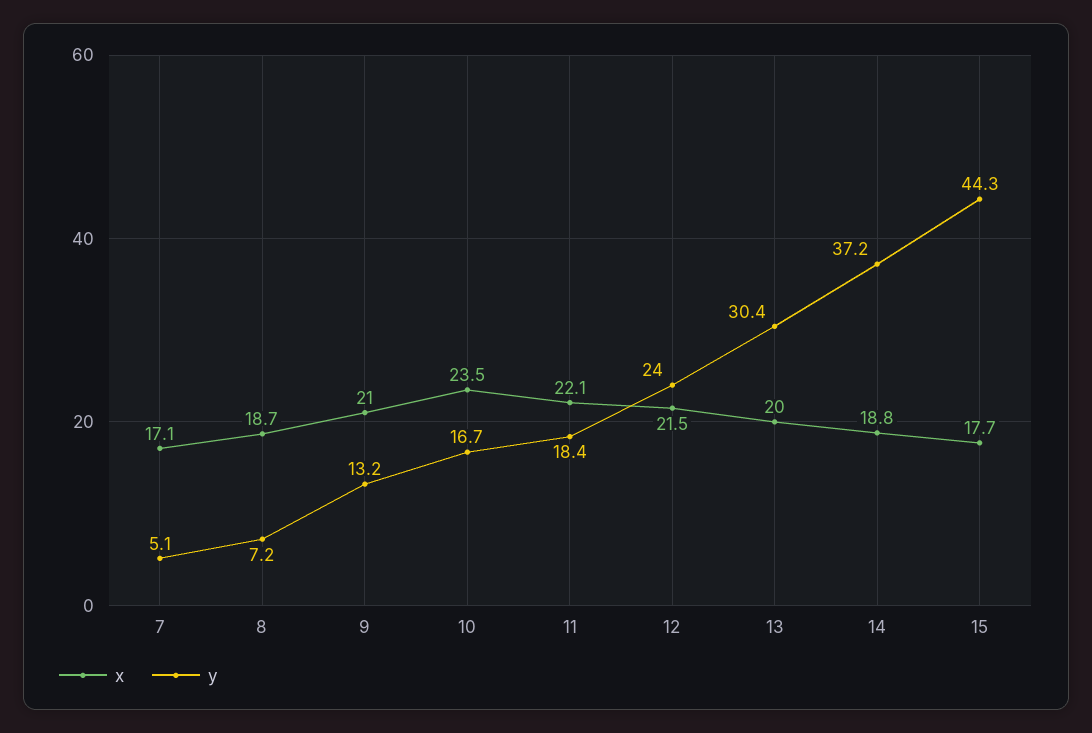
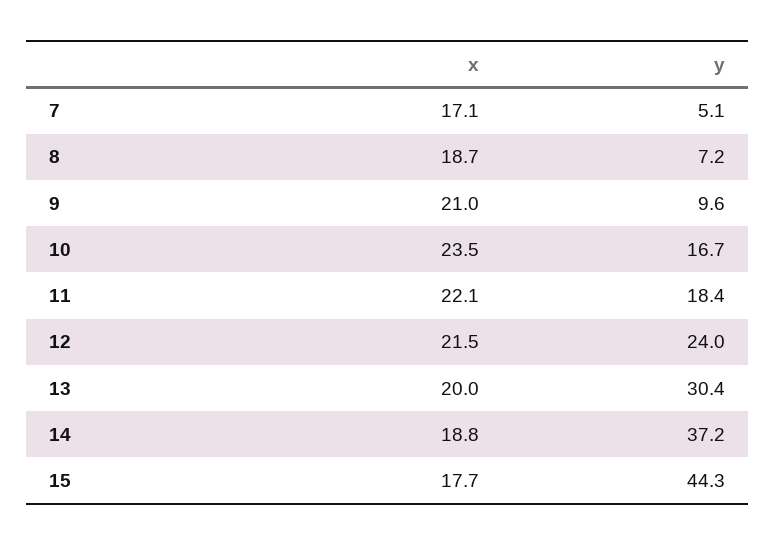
y, 9: 13.2 -> 9.6

